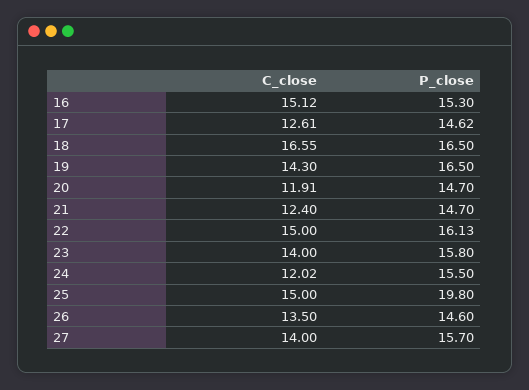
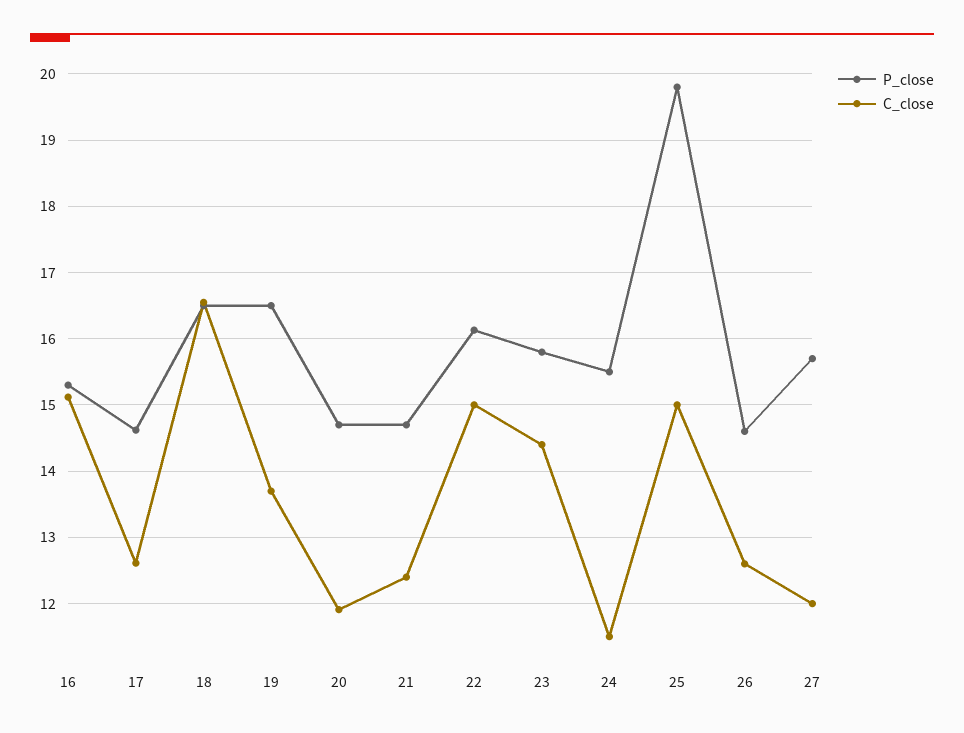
C_close, 19: 14.3 -> 13.7
C_close, 23: 14 -> 14.4
C_close, 24: 12.02 -> 11.5
C_close, 26: 13.5 -> 12.6
C_close, 27: 14 -> 12

